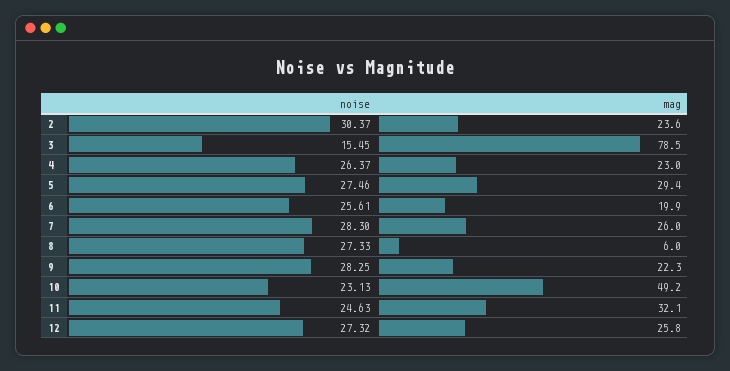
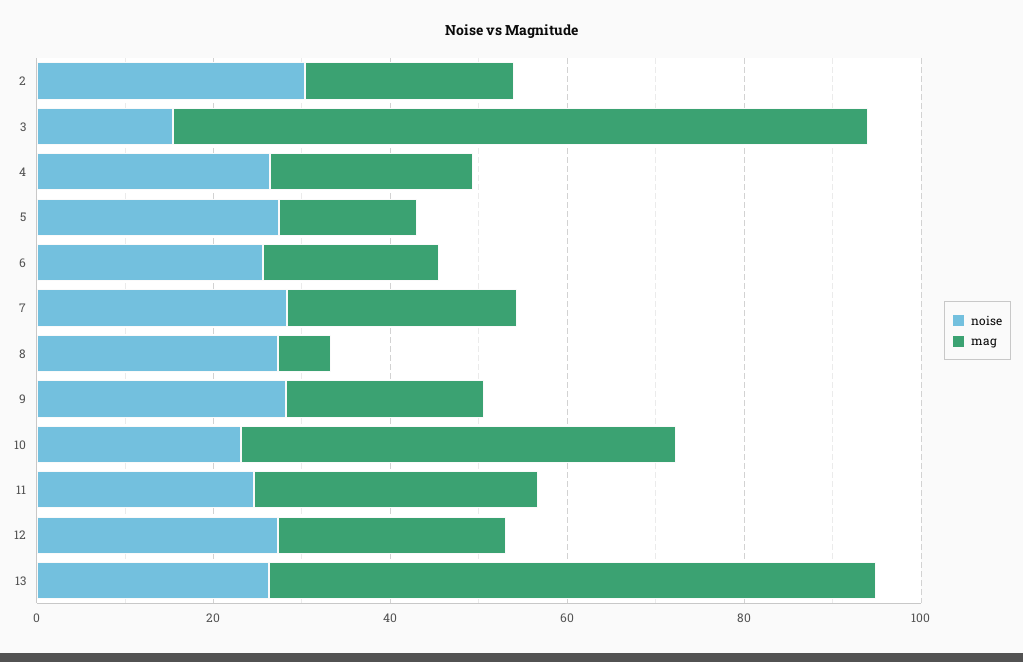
mag, 5: 29.4 -> 15
noise, 13: none -> 25
mag, 13: none -> 70

